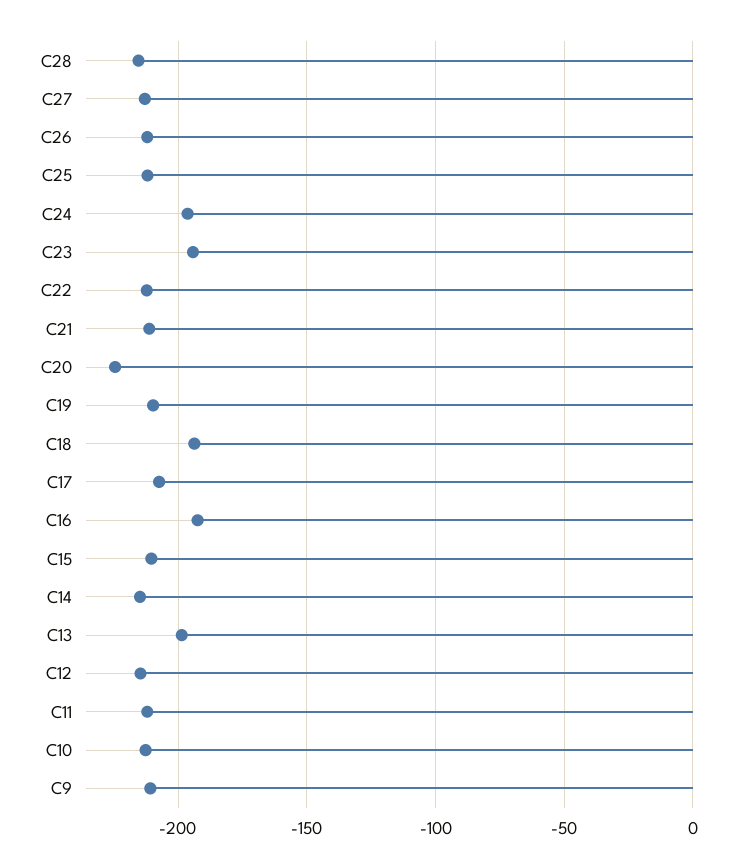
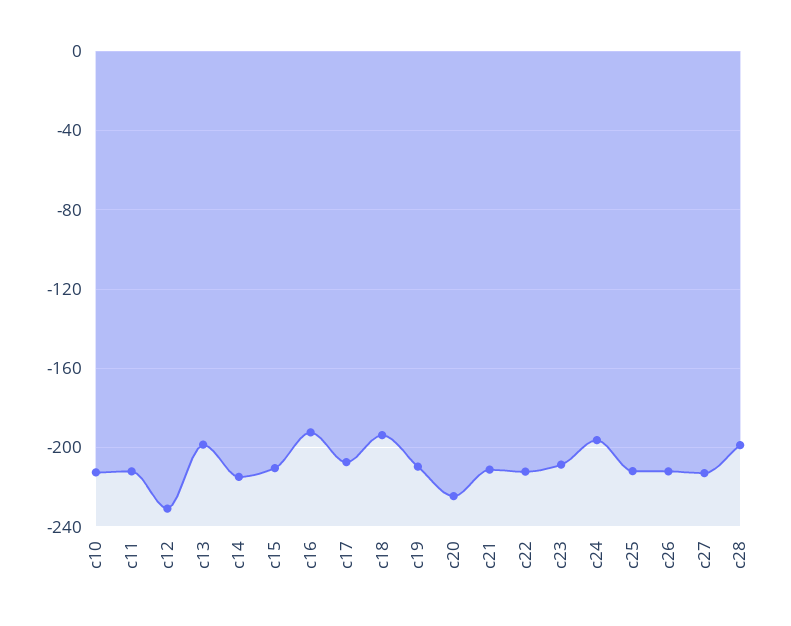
C28: -215 -> -200
C23: -195 -> -210
C12: -215 -> -230
C9: -210 -> none

